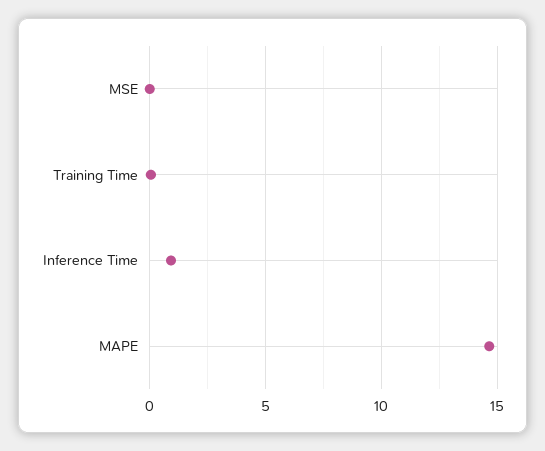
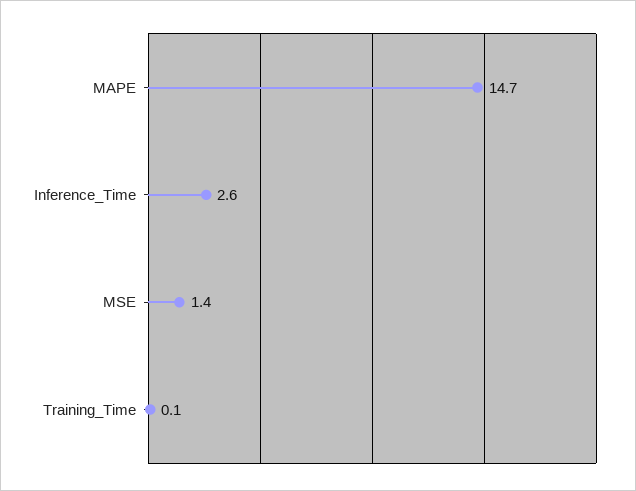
MSE: 0 -> 1.4
Inference Time: 1 -> 2.6

